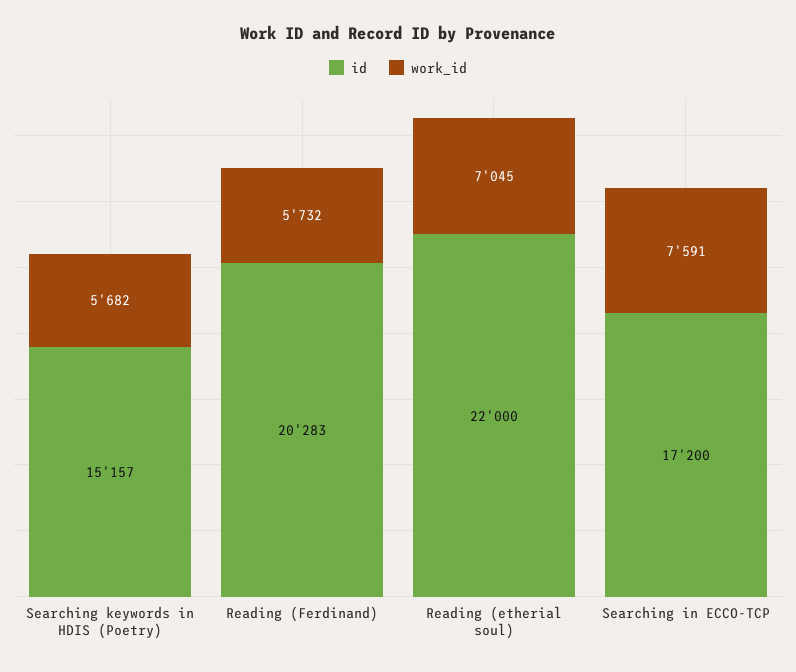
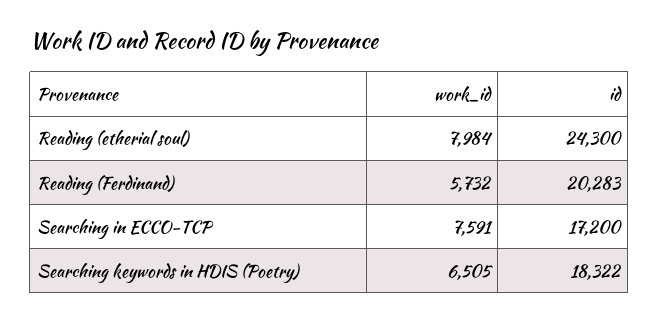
id, Searching keywords in HDIS (Poetry): 15157 -> 18322
work_id, Searching keywords in HDIS (Poetry): 5682 -> 6505
id, Reading (etherial soul): 22000 -> 24300
work_id, Reading (etherial soul): 7045 -> 7984

